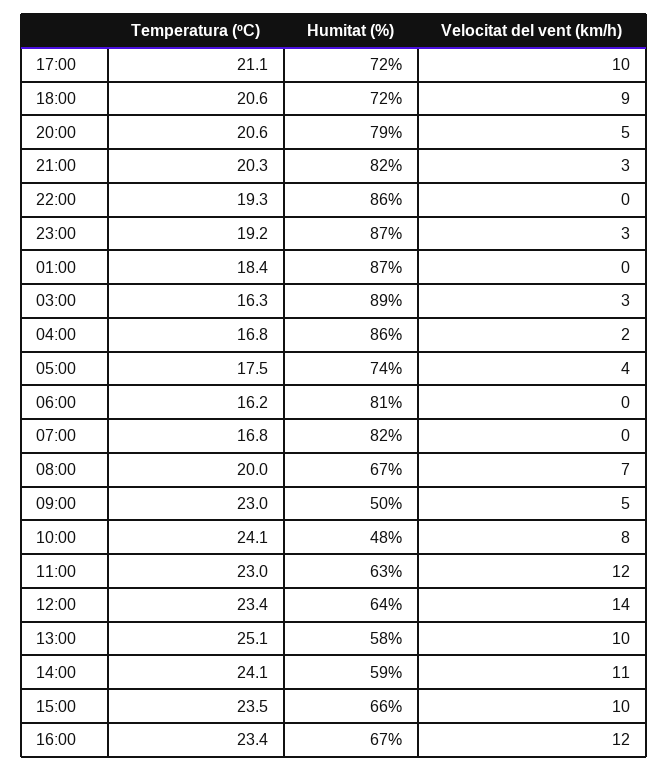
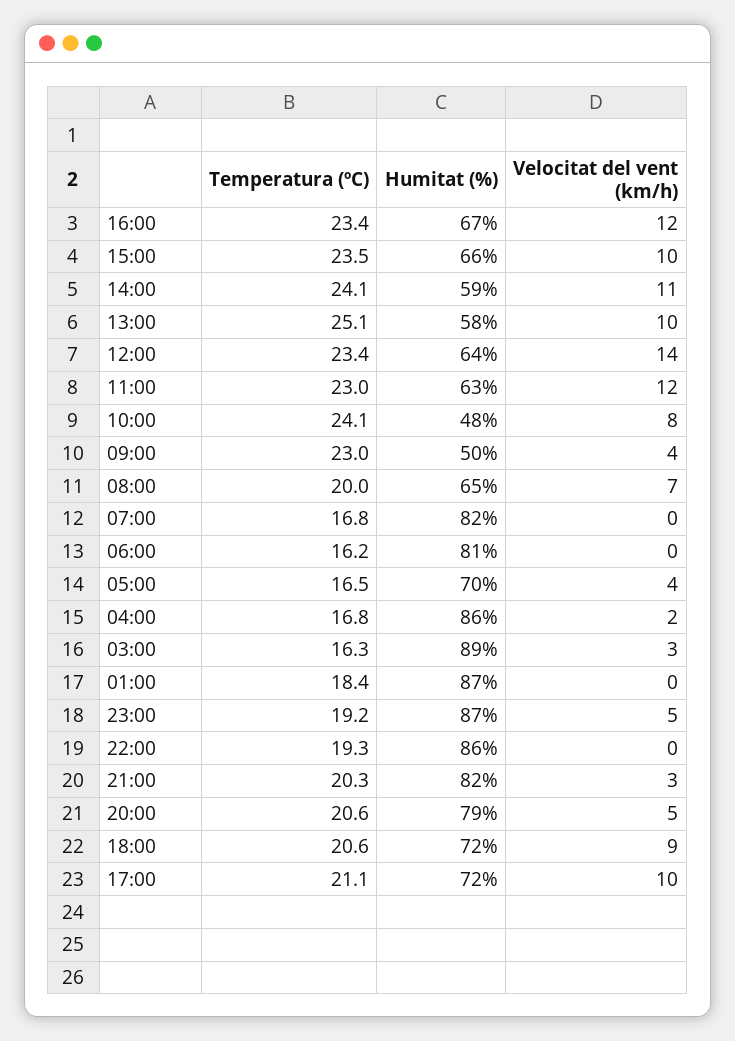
Velocitat del vent (km/h), 23:00: 3 -> 5
Temperatura (ºC), 05:00: 17.5 -> 16.5
Humitat (%), 05:00: 74 -> 70
Humitat (%), 08:00: 67 -> 65
Velocitat del vent (km/h), 09:00: 5 -> 4

